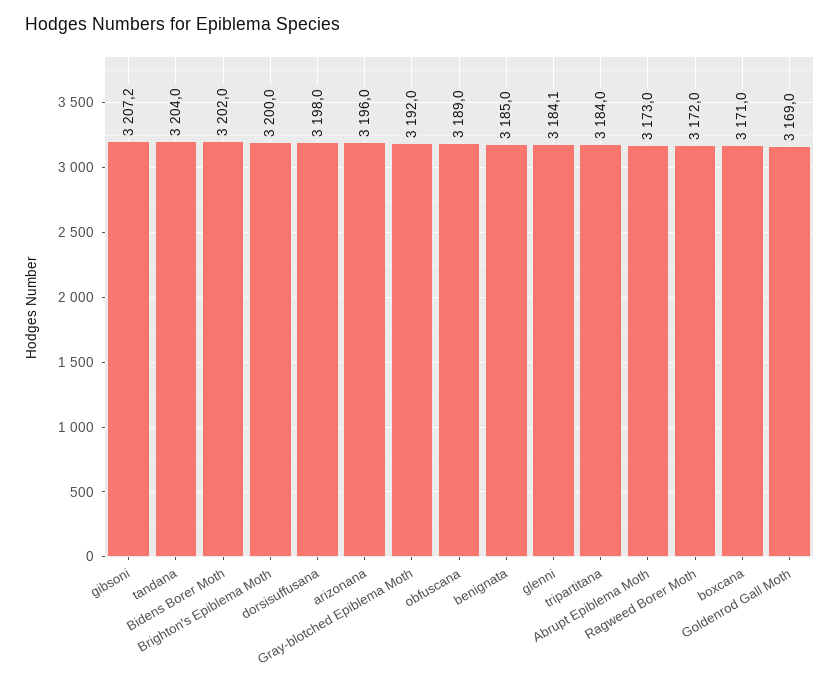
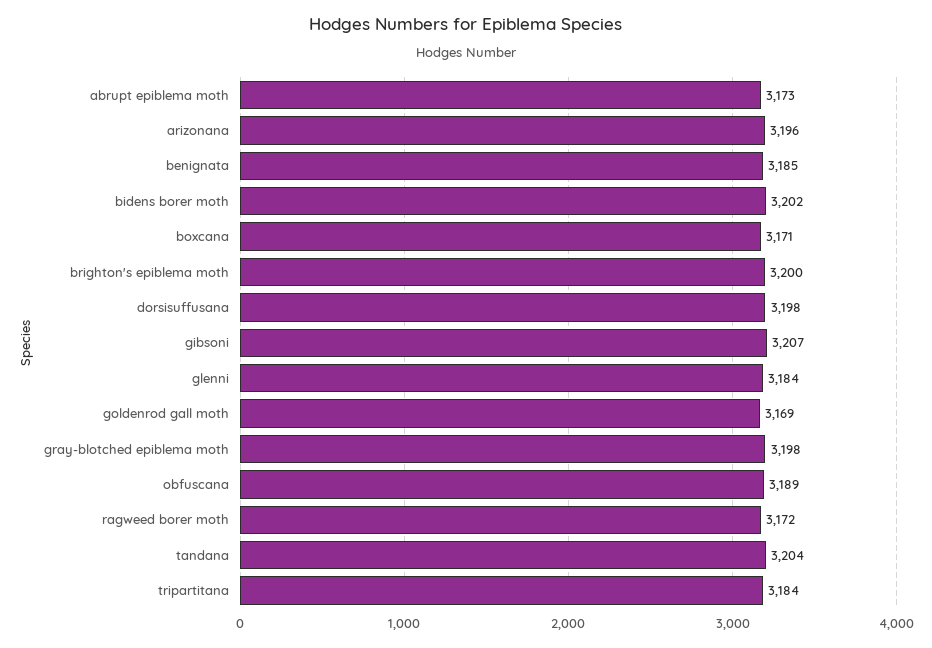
Gray-blotched Epiblema Moth: 3192 -> 3198

